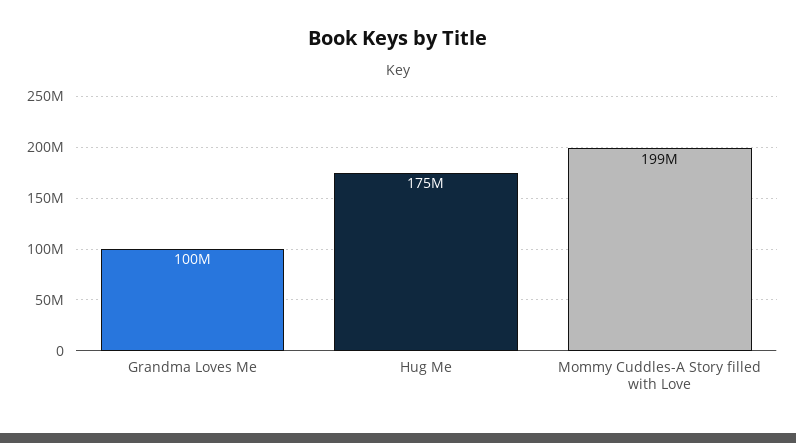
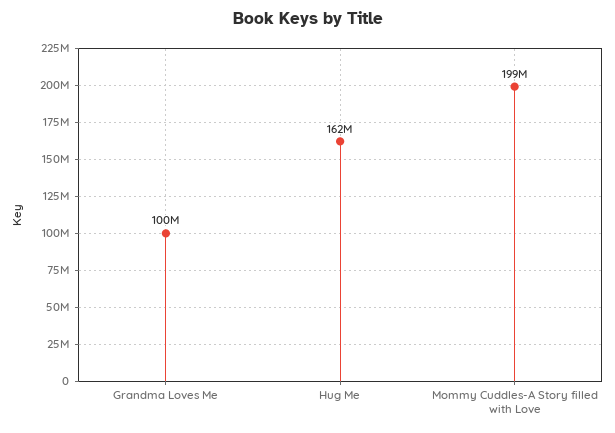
Hug Me: 175000000 -> 162000000

